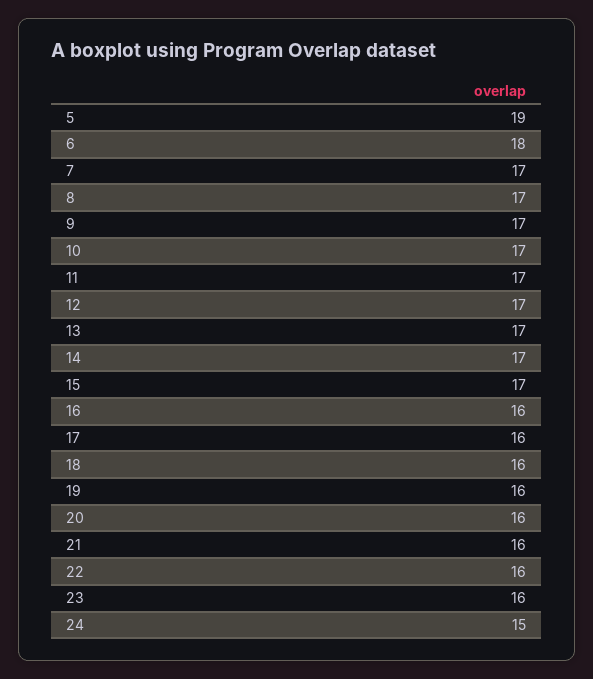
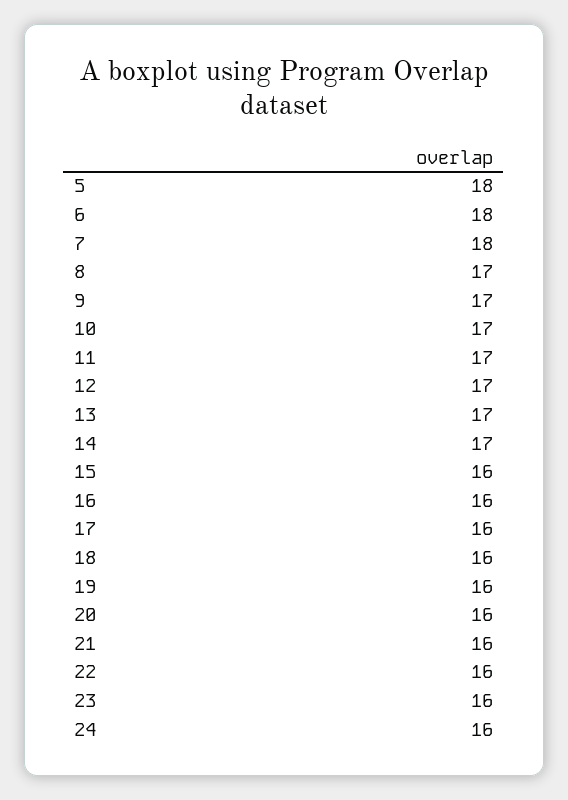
5: 19 -> 18
7: 17 -> 18
15: 17 -> 16
24: 15 -> 16

